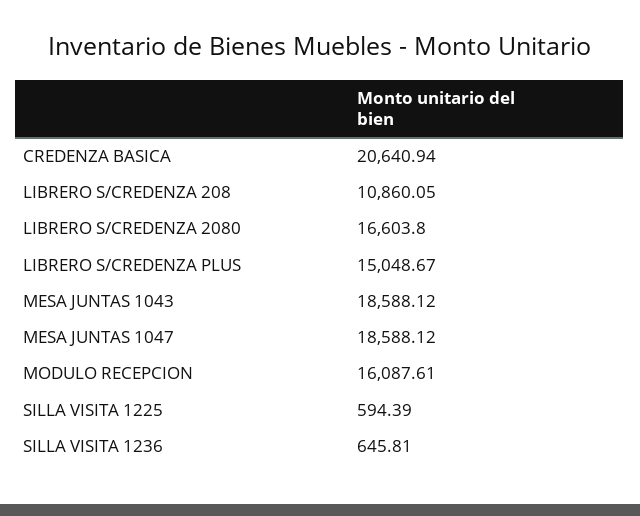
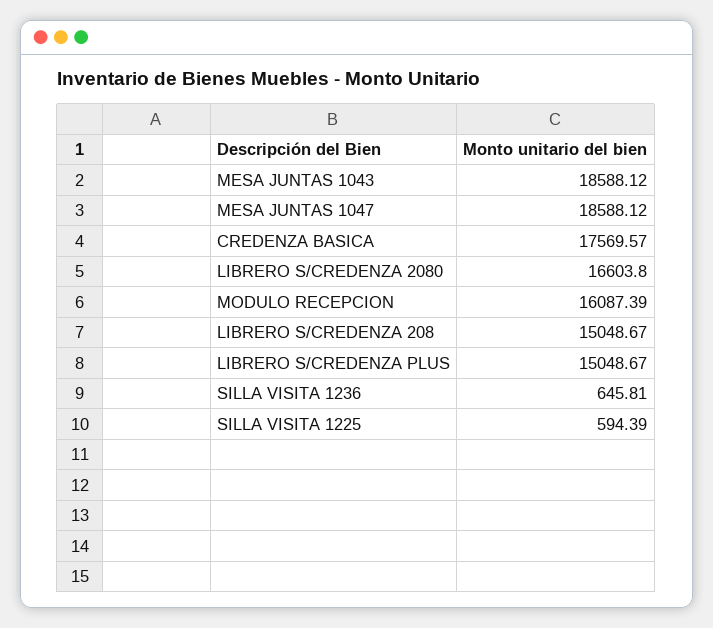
CREDENZA BASICA: 20640.94 -> 17569.57
LIBRERO S/CREDENZA 208: 10860.05 -> 15048.67
MODULO RECEPCION: 16087.61 -> 16087.39

